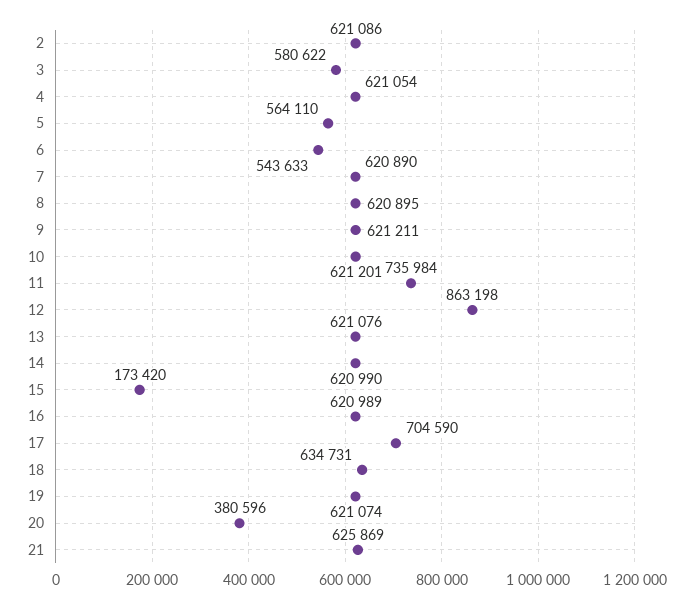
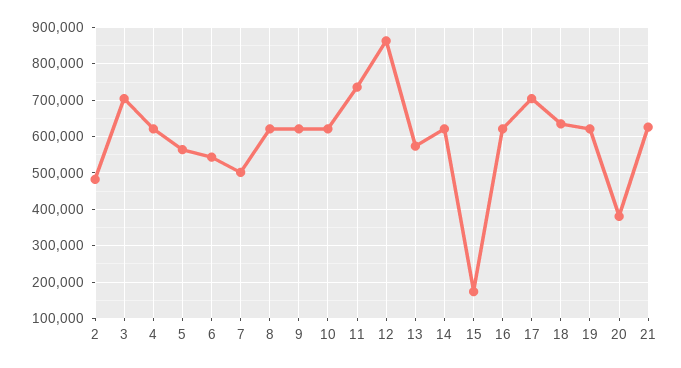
2: 621086 -> 480000
3: 580622 -> 700000
7: 620890 -> 500000
13: 621076 -> 580000

